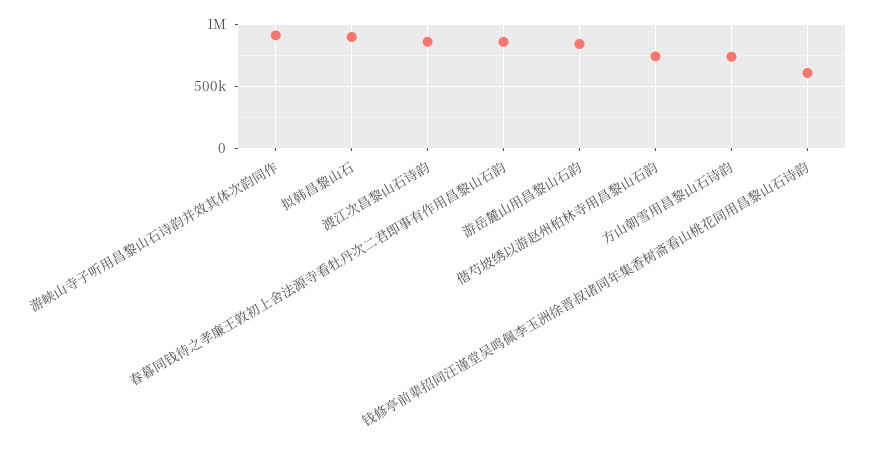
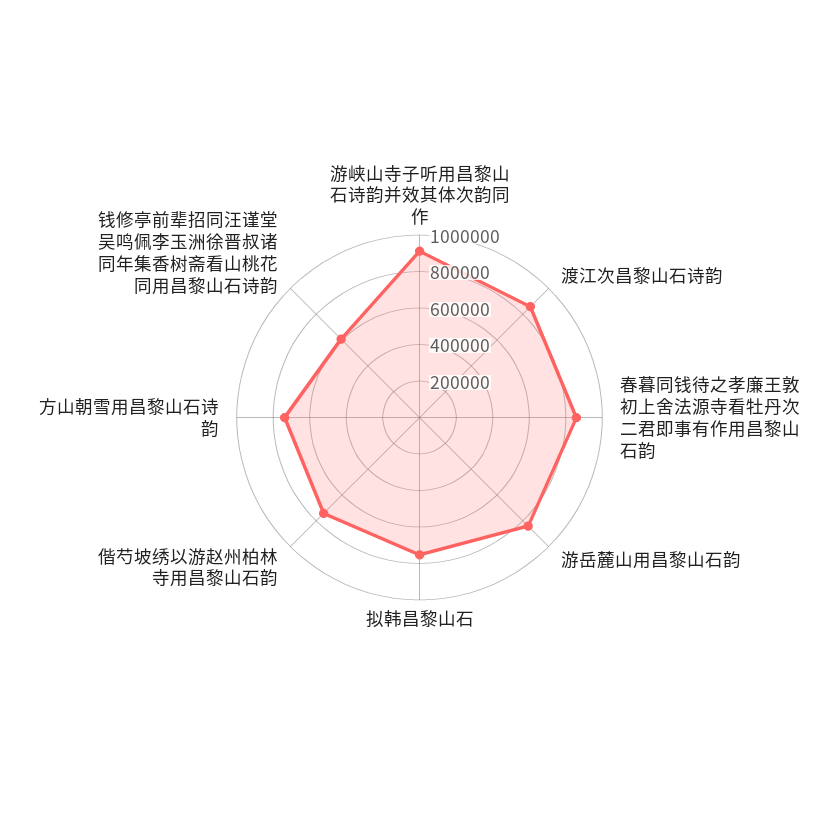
拟韩昌黎山石: 900000 -> 750000

